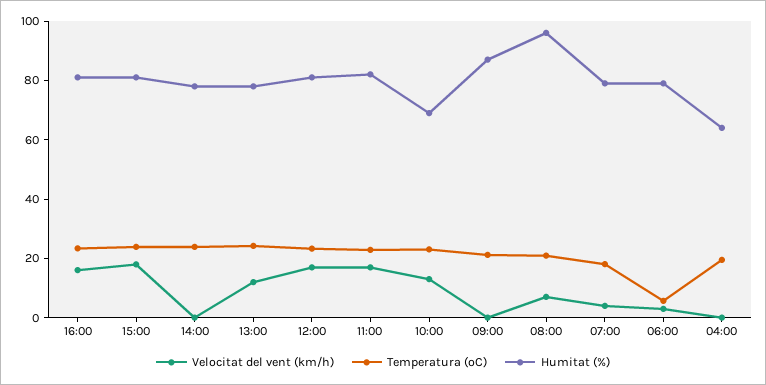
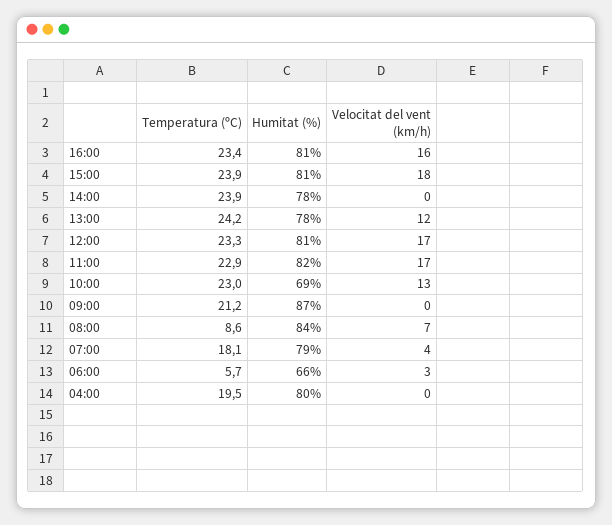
Temperatura (ºC), 08:00: 20 -> 8.6
Humitat (%), 08:00: 95 -> 84
Humitat (%), 06:00: 80 -> 66
Humitat (%), 04:00: 65 -> 80

